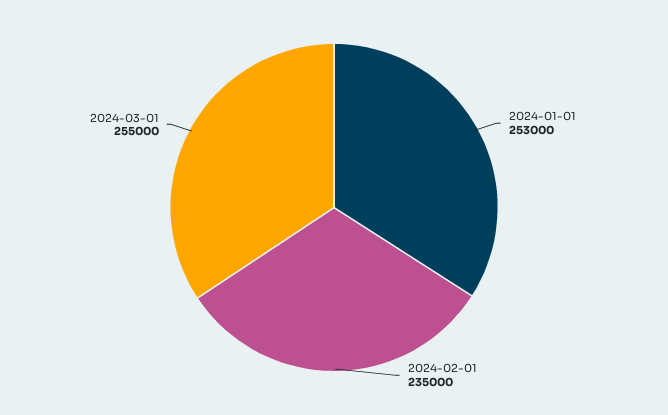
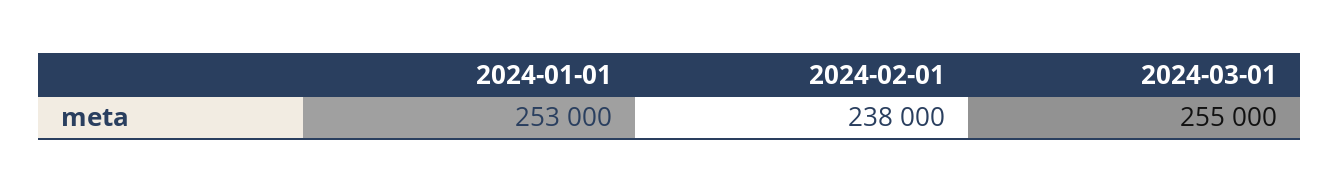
2024-02-01: 235000 -> 238000

